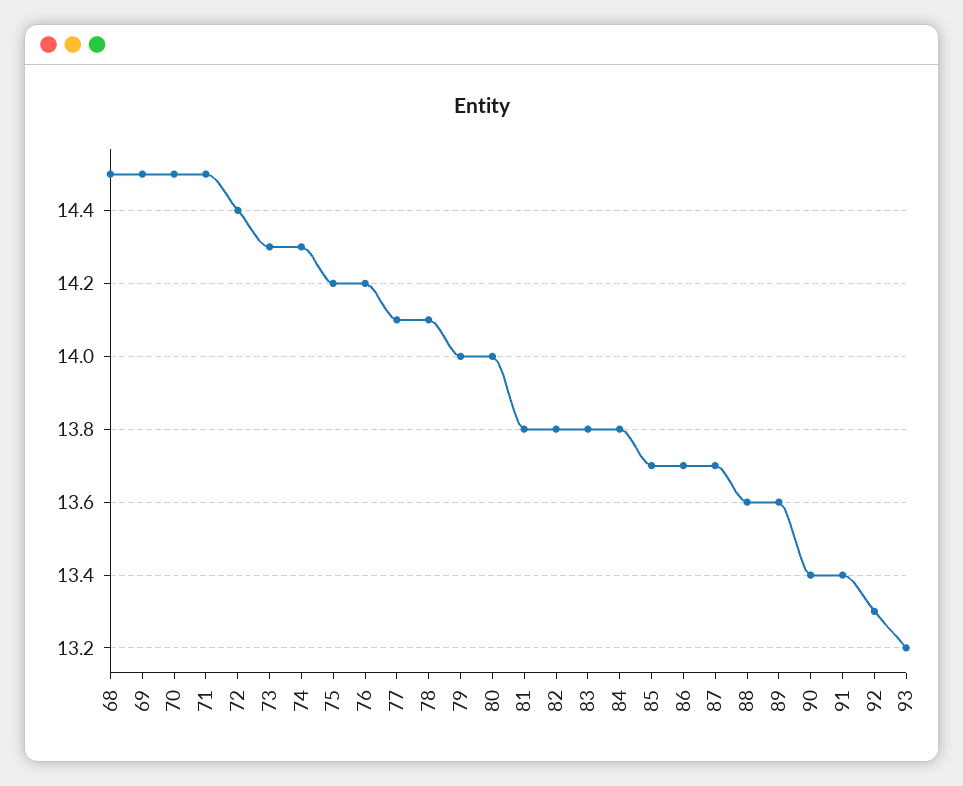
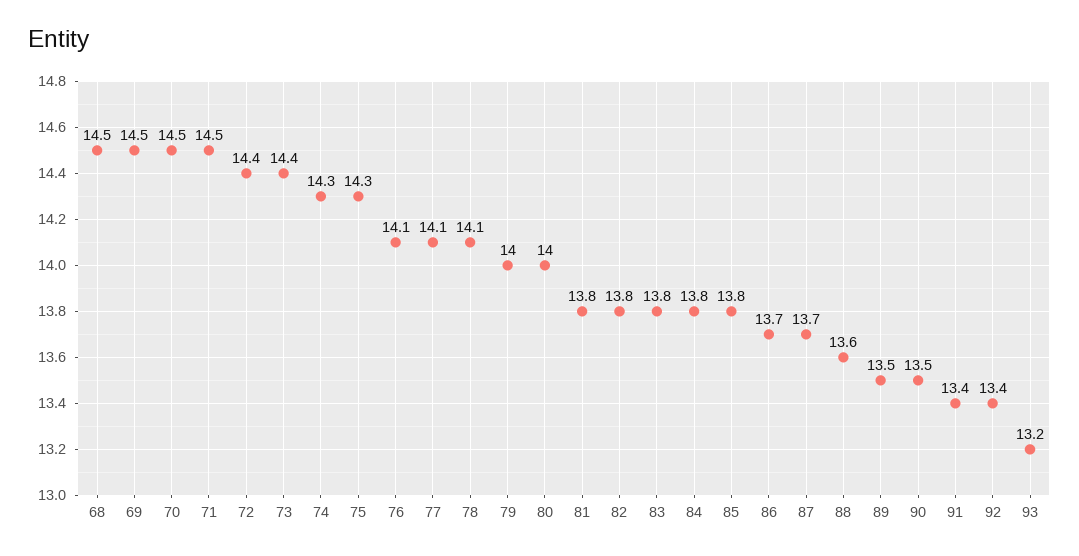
73: 14.3 -> 14.4
75: 14.2 -> 14.3
76: 14.2 -> 14.1
85: 13.7 -> 13.8
89: 13.6 -> 13.5
90: 13.4 -> 13.5
92: 13.3 -> 13.4

